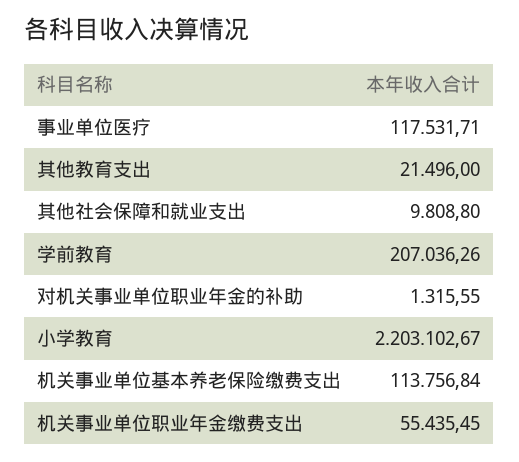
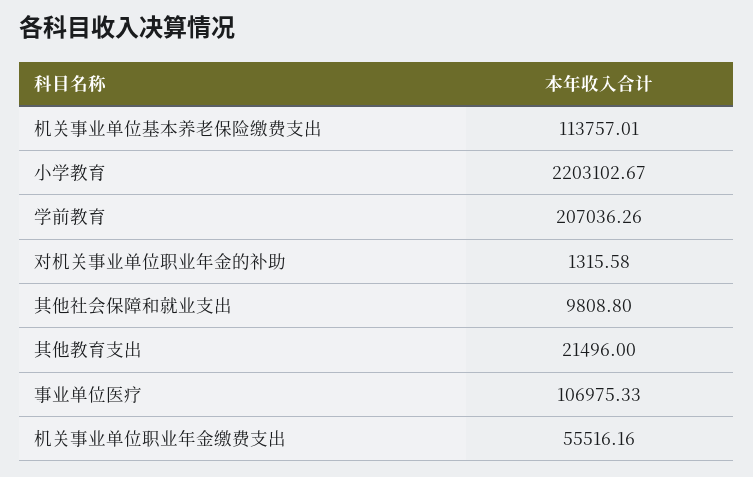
事业单位医疗: 117531.71 -> 106975.33
对机关事业单位职业年金的补助: 1315.55 -> 1315.58
机关事业单位基本养老保险缴费支出: 113756.84 -> 113757.01
机关事业单位职业年金缴费支出: 55435.45 -> 55516.16

